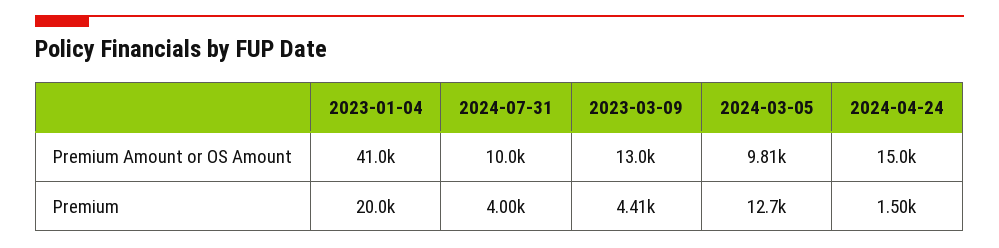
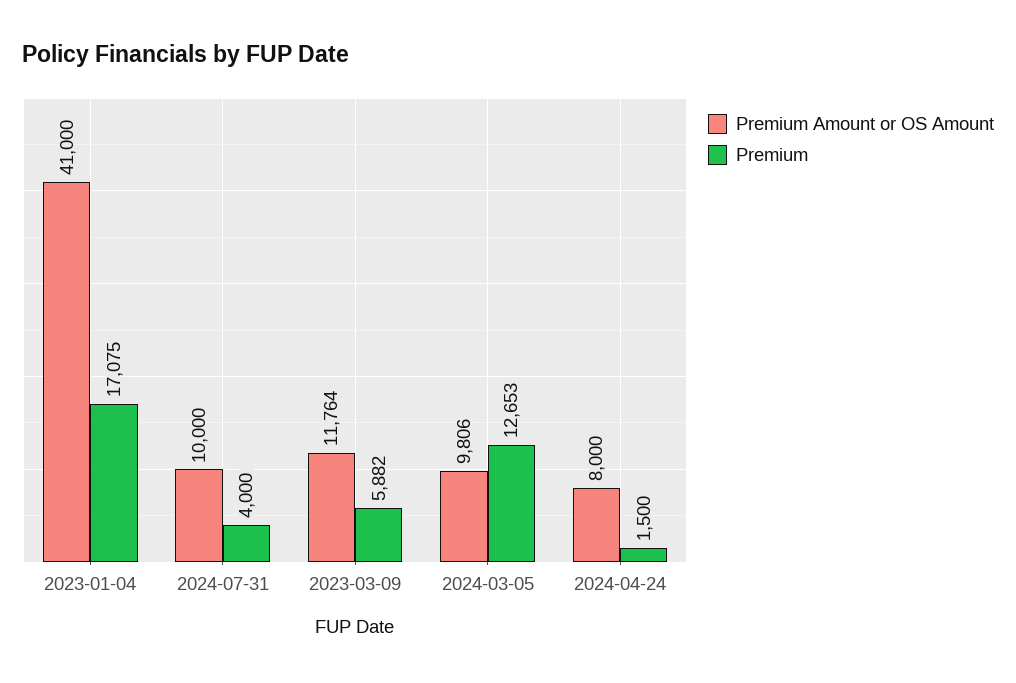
Premium Amount or OS Amount, 2023-03-09: 13000 -> 11764
Premium Amount or OS Amount, 2024-04-24: 15000 -> 8000
Premium, 2023-01-04: 20000 -> 17075
Premium, 2023-03-09: 4410 -> 5882

